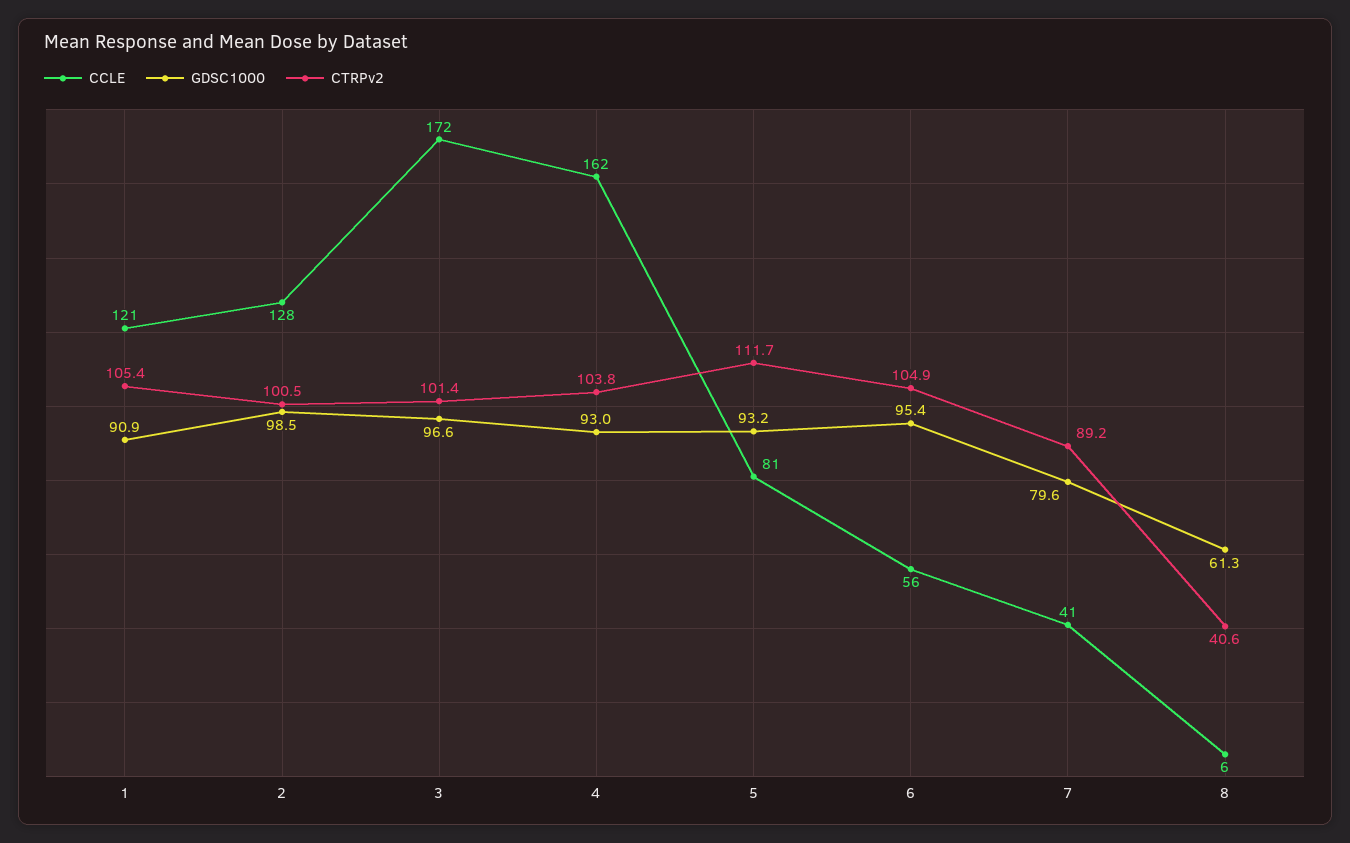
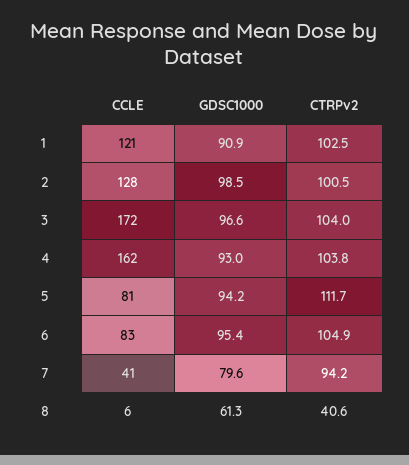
CTRPv2, 1: 105.4 -> 102.5
CTRPv2, 3: 101.4 -> 104
GDSC1000, 5: 93.2 -> 94.2
CCLE, 6: 56 -> 83
CTRPv2, 7: 89.2 -> 94.2

